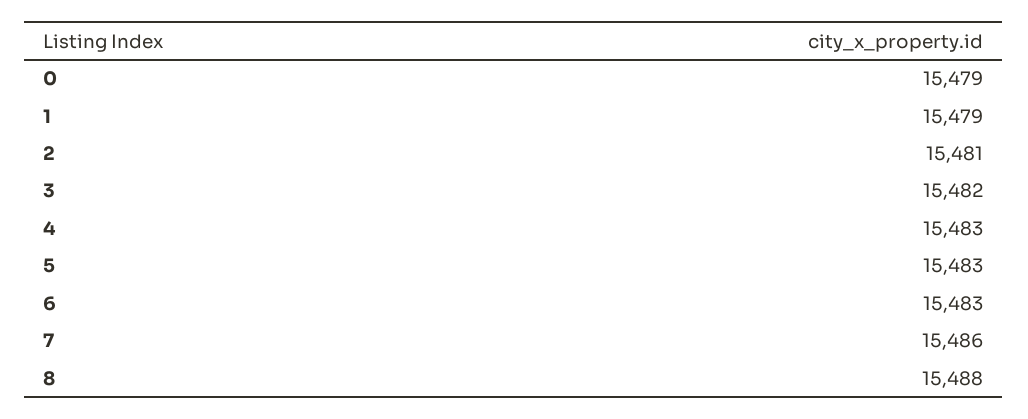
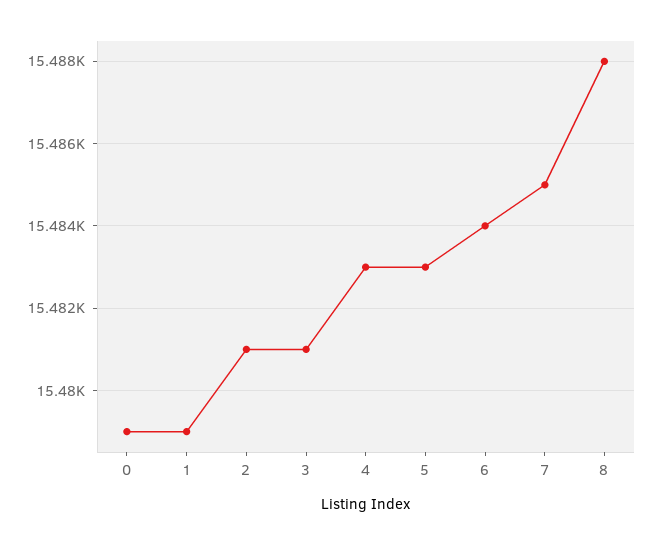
3: 15482 -> 15481
6: 15483 -> 15484
7: 15486 -> 15485

